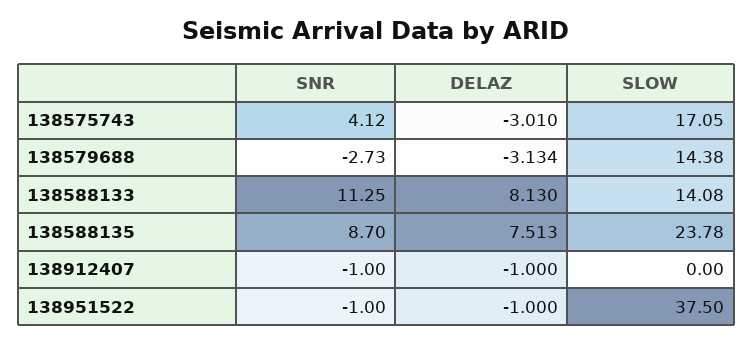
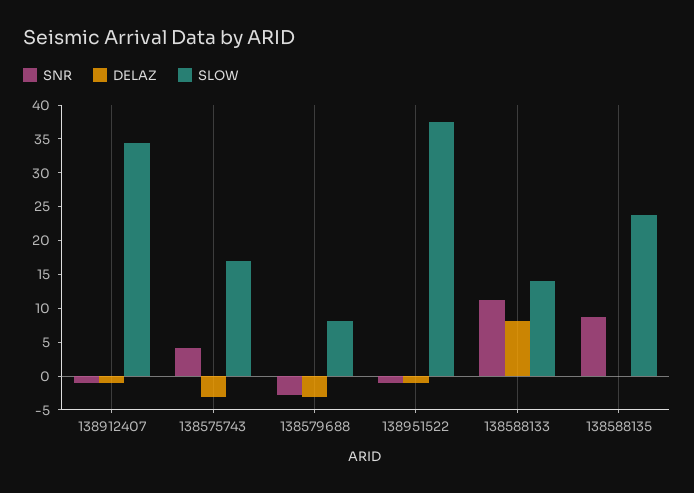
SLOW, 138579688: 14.38 -> 7.5
DELAZ, 138588135: 7.513 -> 0
SLOW, 138912407: 0 -> 35

